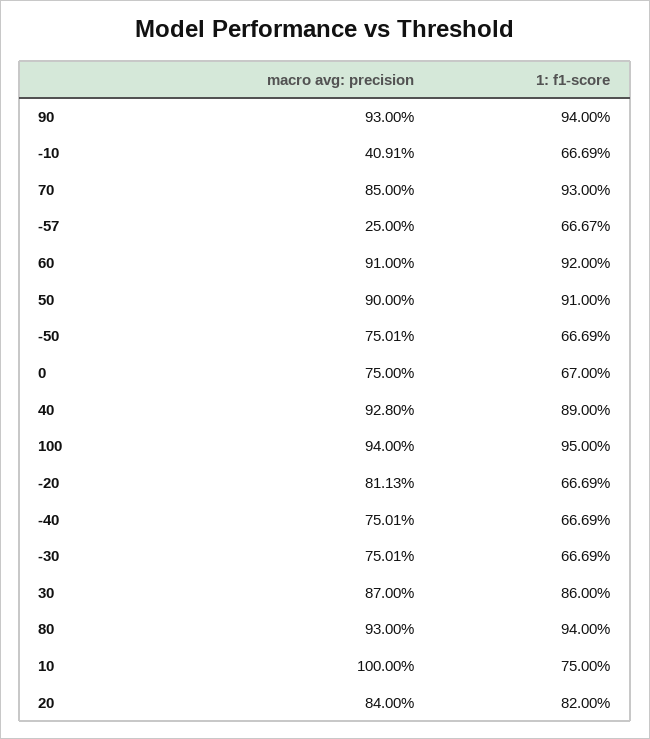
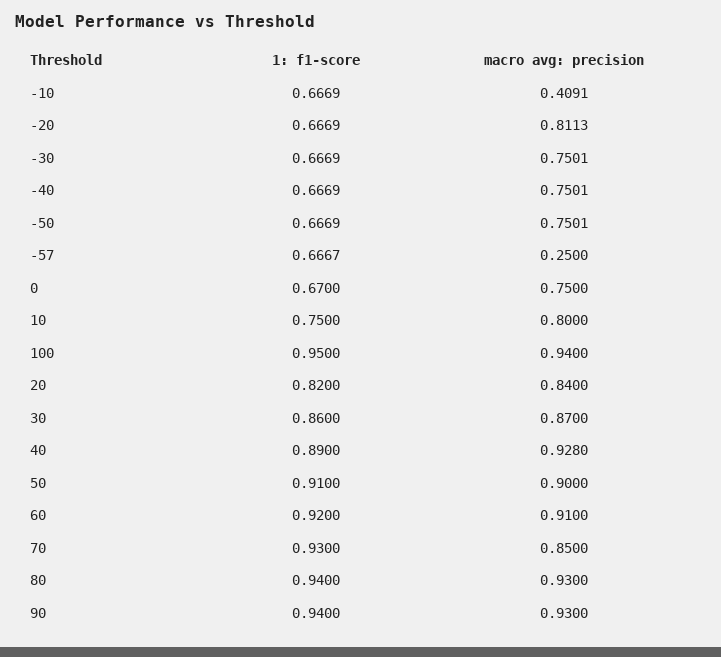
macro avg: precision, 10: 1 -> 0.8

